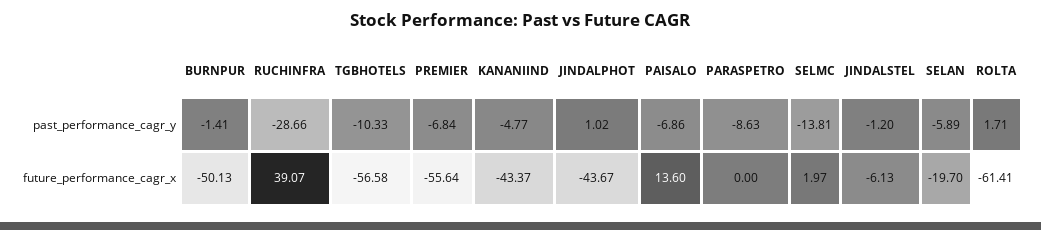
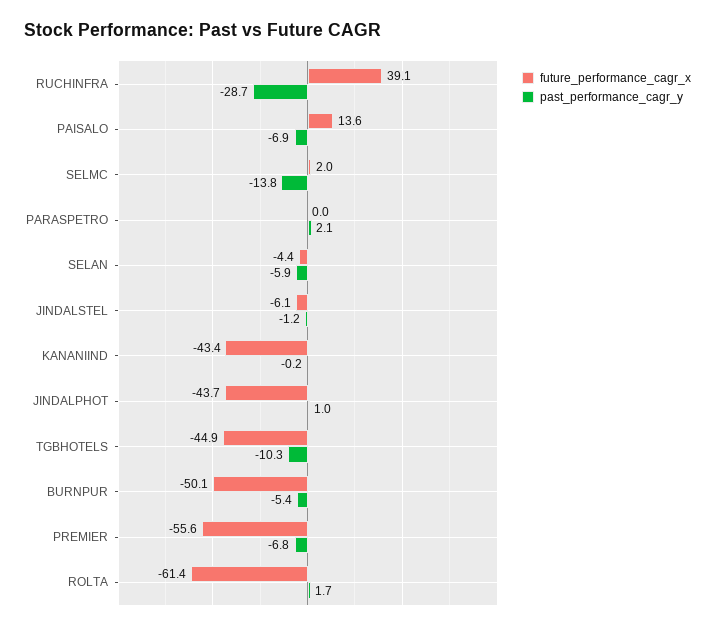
past_performance_cagr_y, BURNPUR: -1.41 -> -5.4
past_performance_cagr_y, KANANIIND: -4.77 -> -0.2
past_performance_cagr_y, PARASPETRO: -8.63 -> 2.1
future_performance_cagr_x, TGBHOTELS: -56.58 -> -44.9
future_performance_cagr_x, SELAN: -19.7 -> -4.4

